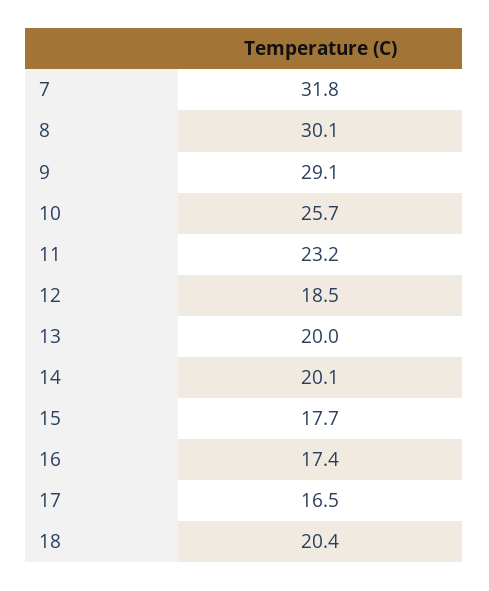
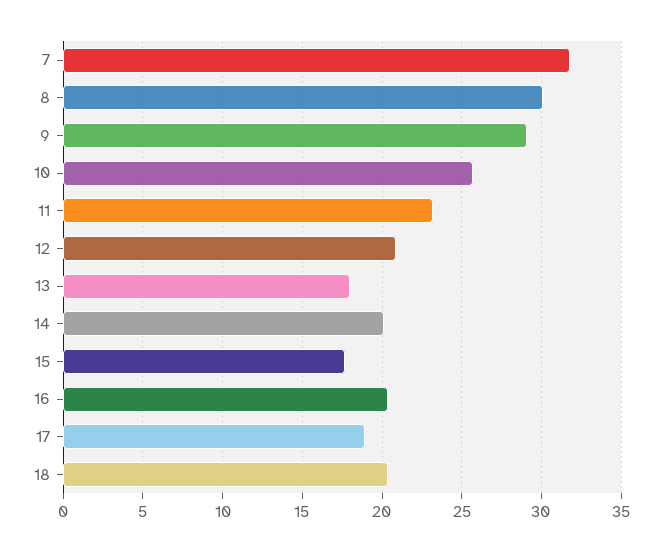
12: 18.5 -> 21
13: 20 -> 18
16: 17.4 -> 20.5
17: 16.5 -> 19

